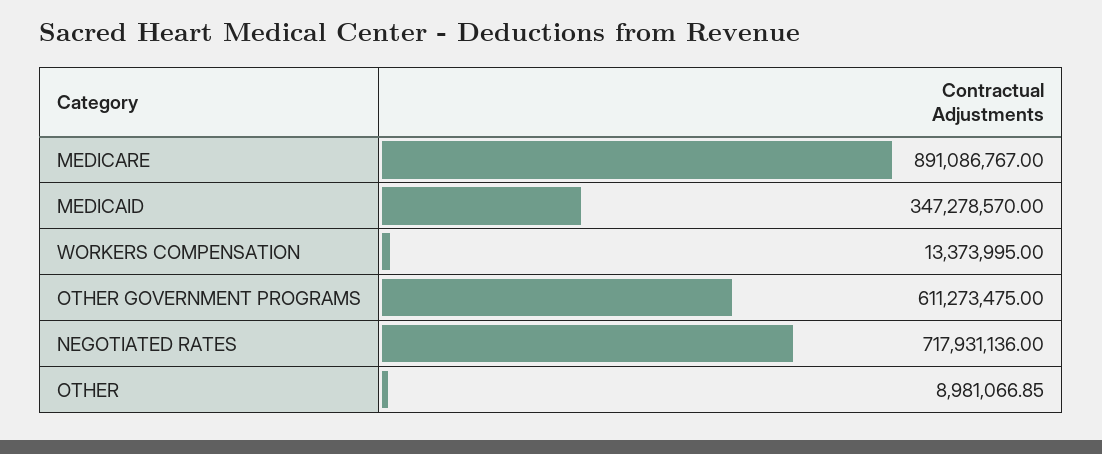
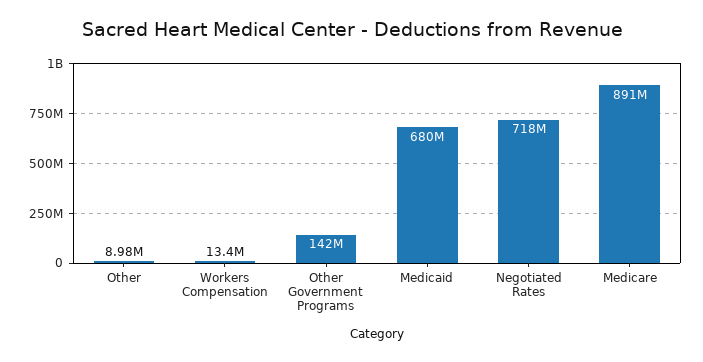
MEDICAID: 347278570 -> 680000000
OTHER GOVERNMENT PROGRAMS: 611273475 -> 142000000

